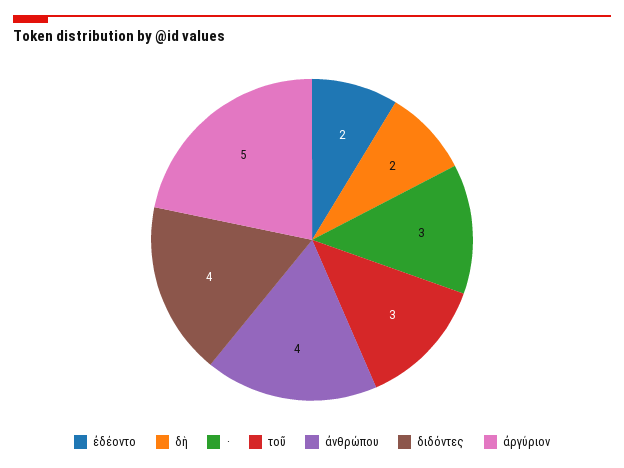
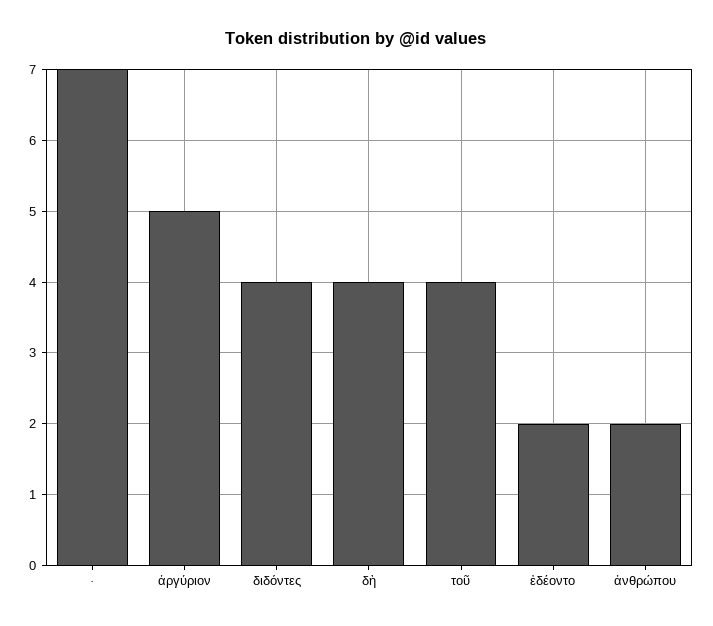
δὴ: 2 -> 4
·: 3 -> 7
τοῦ: 3 -> 4
ἀνθρώπου: 4 -> 2

